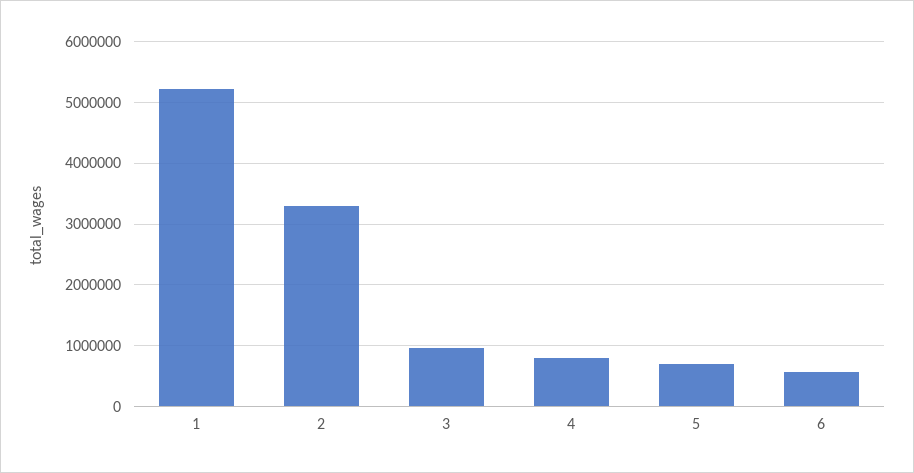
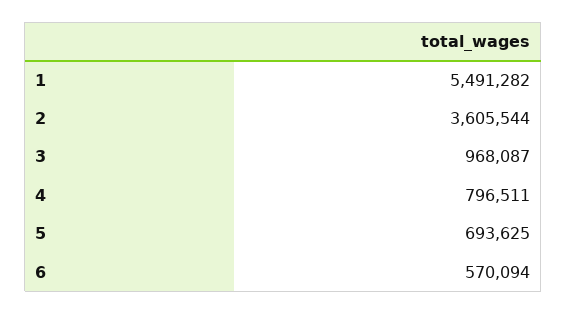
1: 5200000 -> 5491282
2: 3300000 -> 3605544

